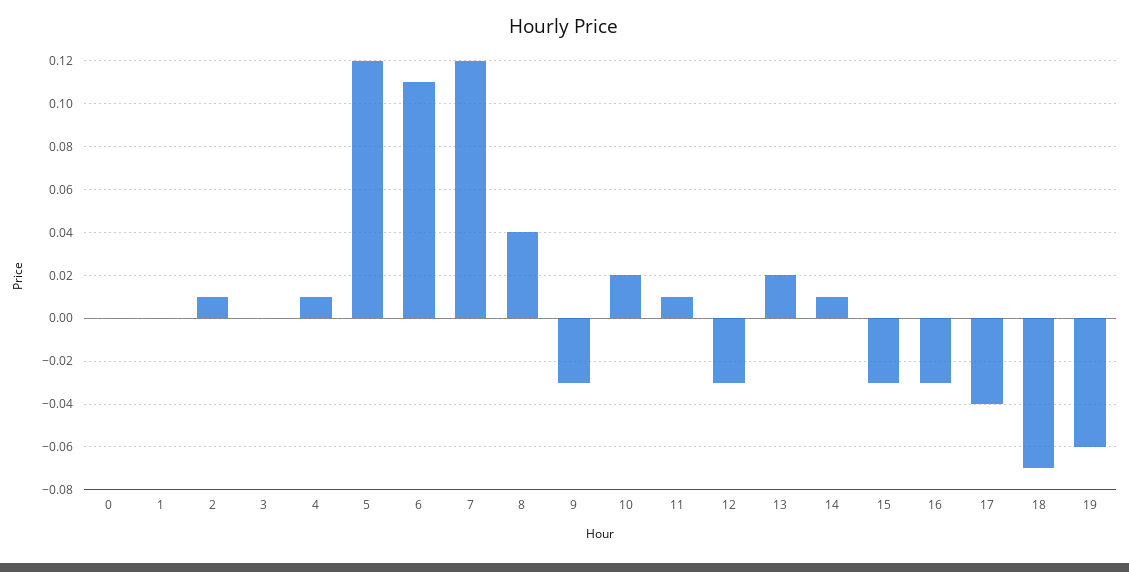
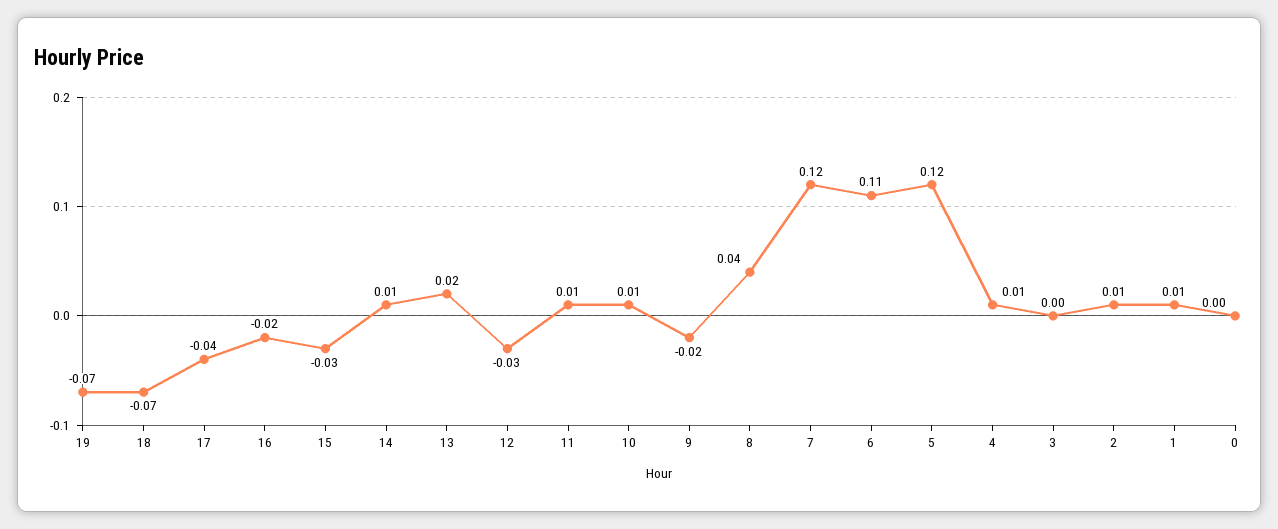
1: 0 -> 0.01
9: -0.03 -> -0.02
10: 0.02 -> 0.01
16: -0.03 -> -0.02
19: -0.06 -> -0.07

